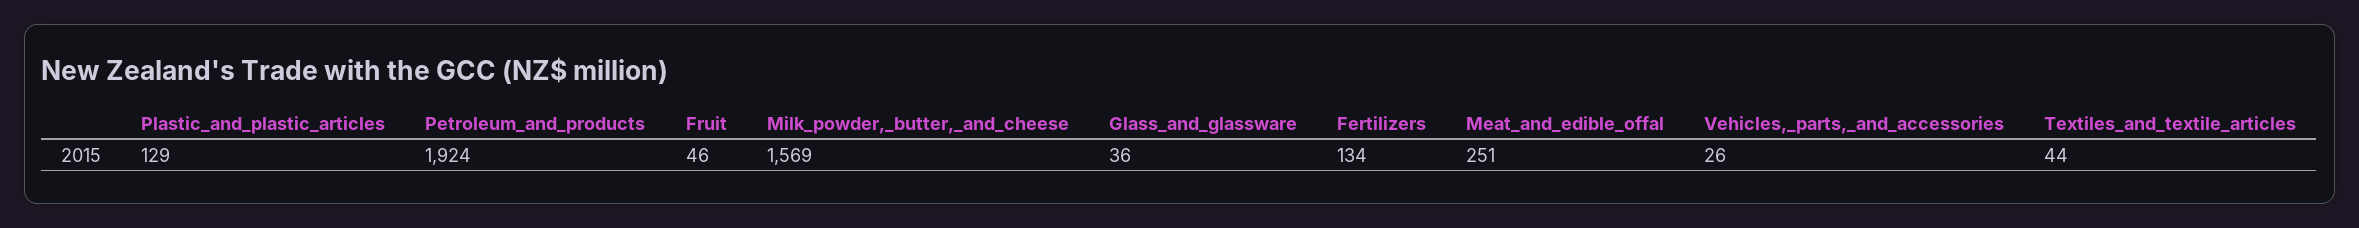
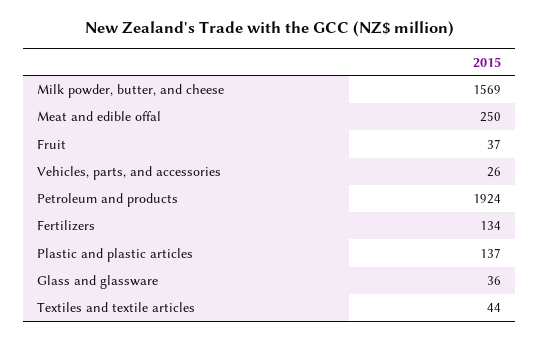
Plastic_and_plastic_articles: 129 -> 137
Fruit: 46 -> 37
Meat_and_edible_offal: 251 -> 250

